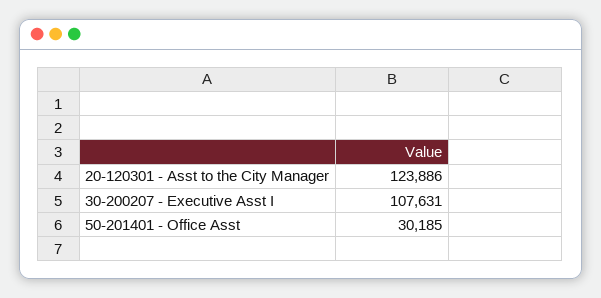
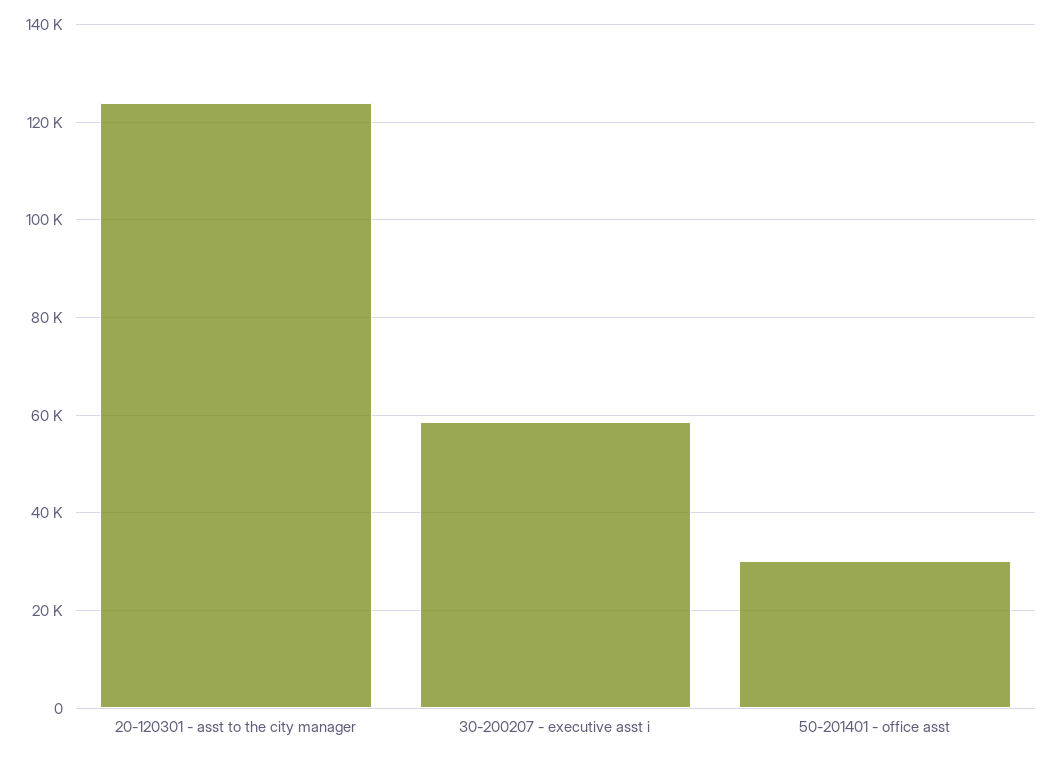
30-200207 - Executive Asst I: 107631 -> 58000

